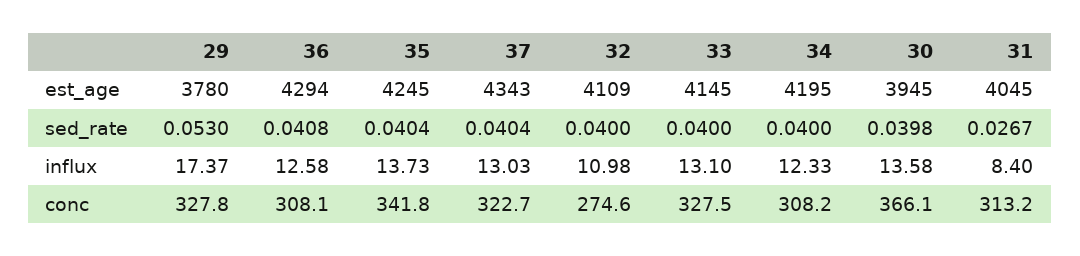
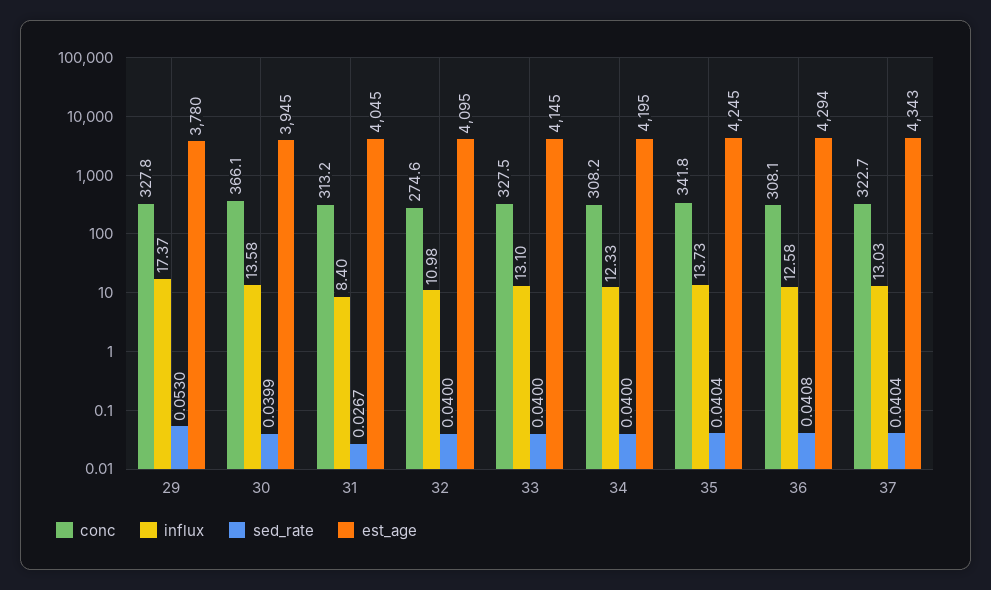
est_age, 32: 4109 -> 4095
sed_rate, 30: 0.0398 -> 0.0399

